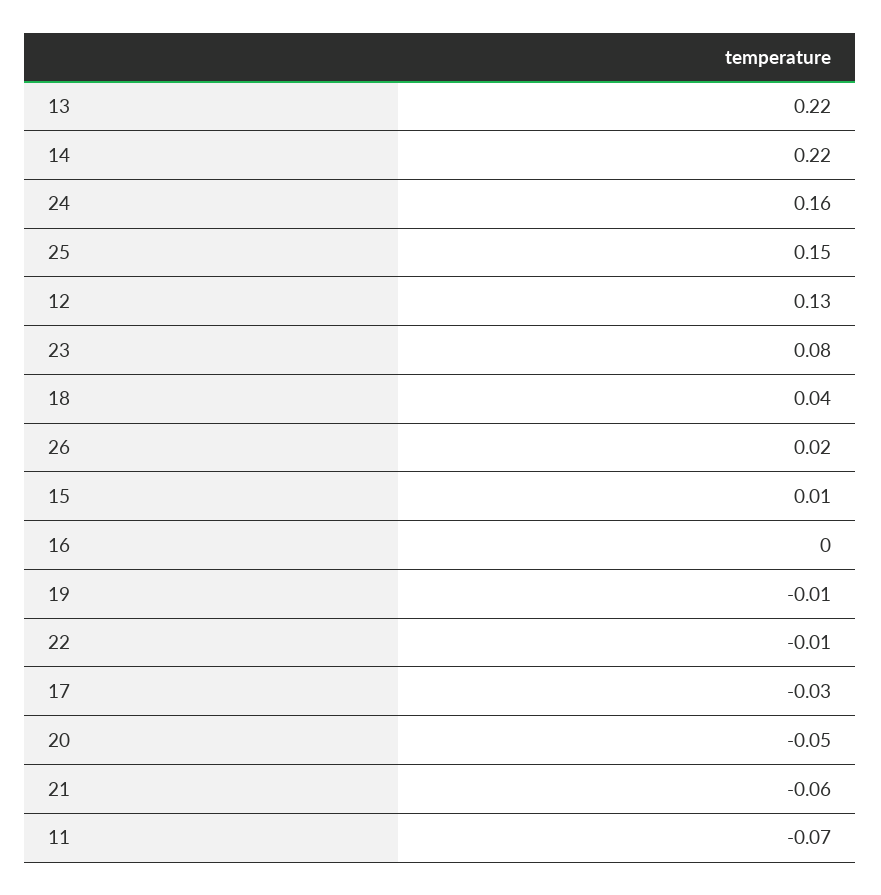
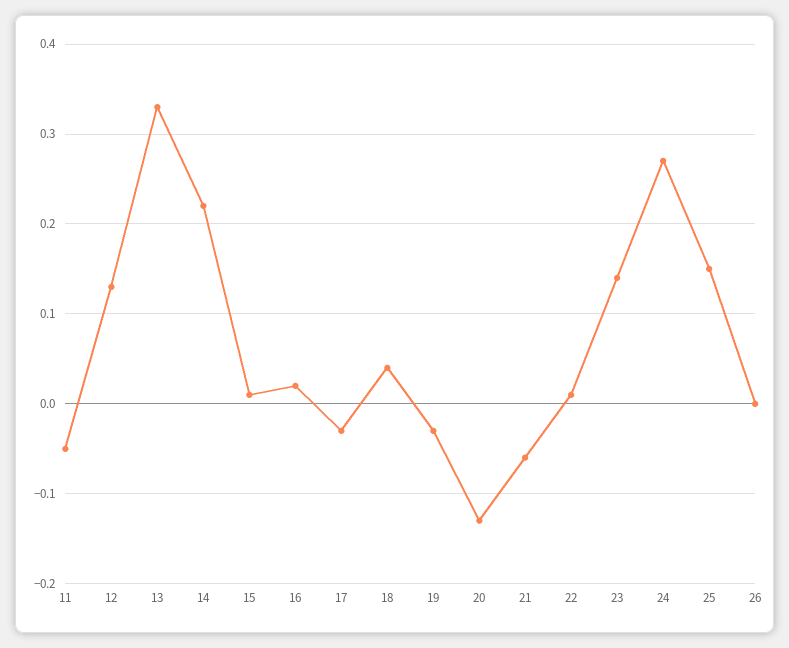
13: 0.22 -> 0.33
24: 0.16 -> 0.27
23: 0.08 -> 0.14
26: 0.02 -> 0
16: 0 -> 0.02
19: -0.01 -> -0.03
22: -0.01 -> 0.01
20: -0.05 -> -0.13
11: -0.07 -> -0.05

